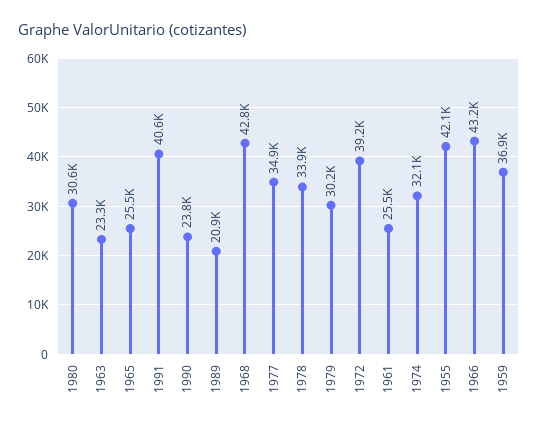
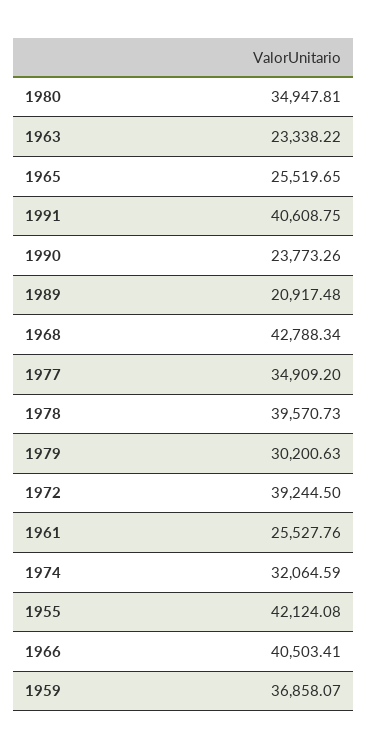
1980: 30600 -> 34947.81
1978: 33900 -> 39570.73
1966: 43200 -> 40503.41

